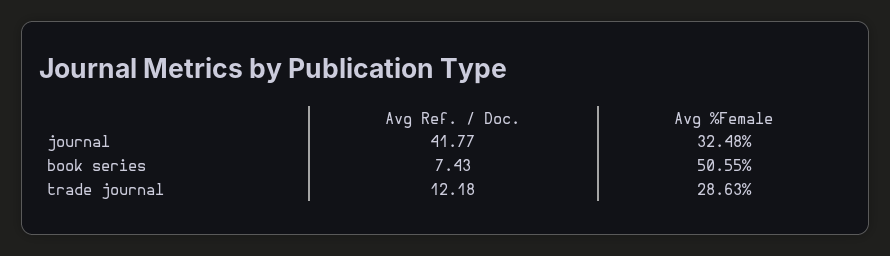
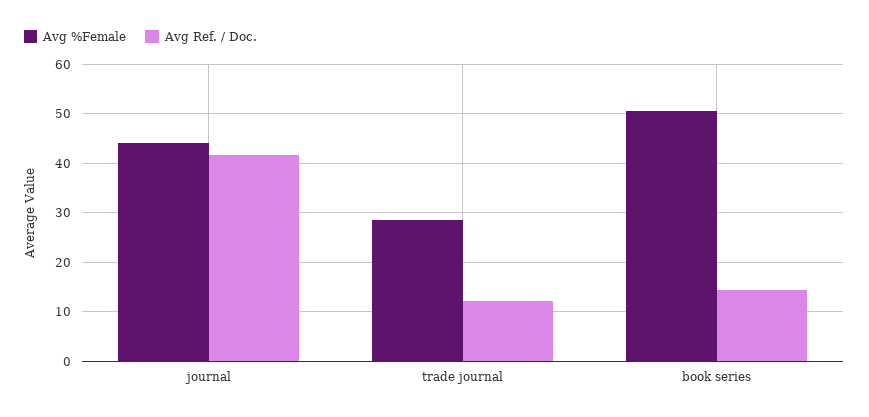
Avg %Female, journal: 32.48 -> 44
Avg Ref. / Doc., book series: 7.43 -> 14

